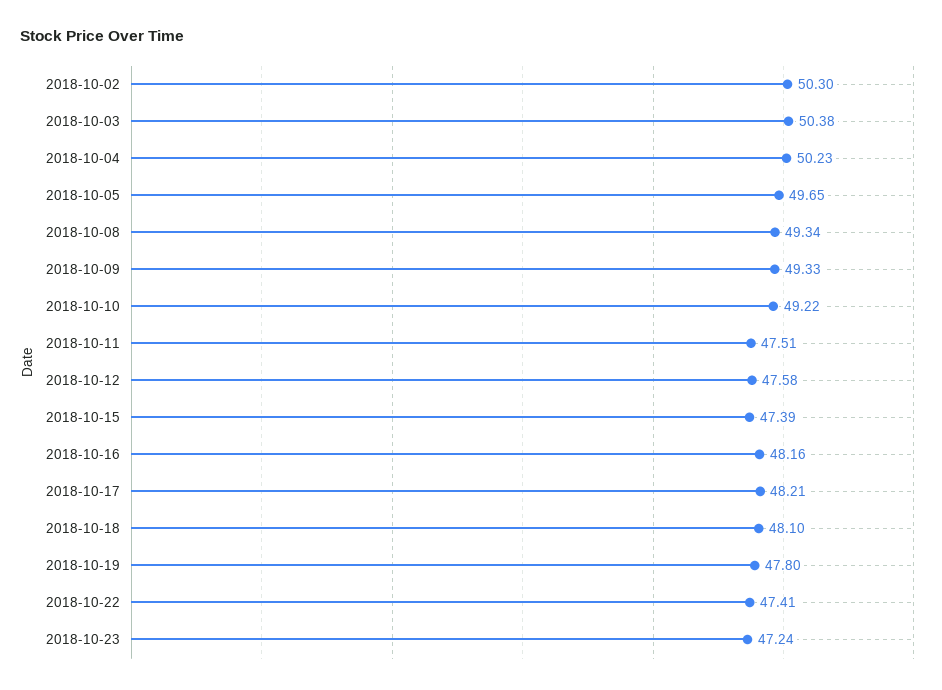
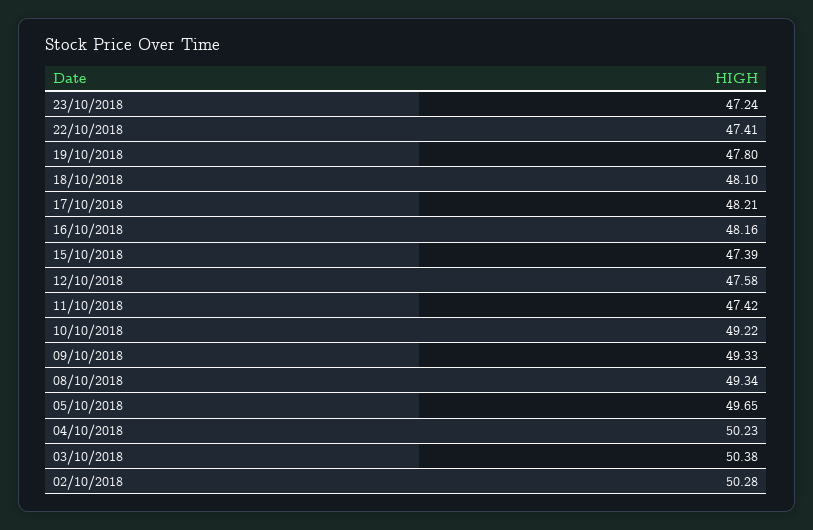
2018-10-02: 50.3 -> 50.28
2018-10-11: 47.51 -> 47.42

